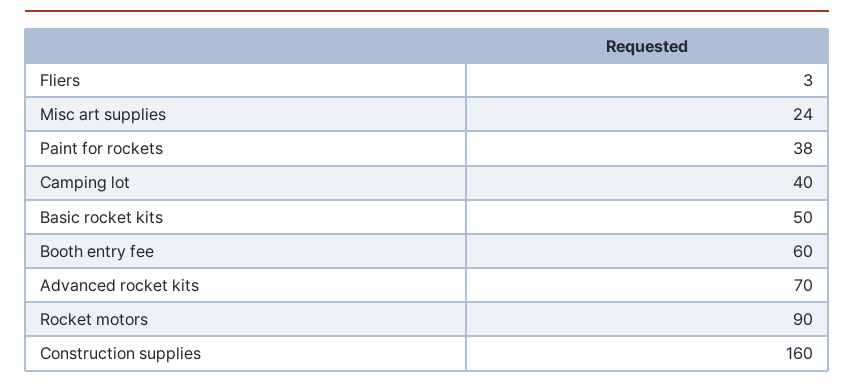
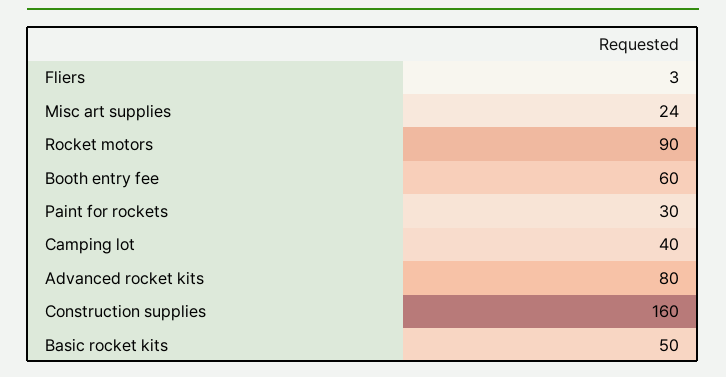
Paint for rockets: 38 -> 30
Advanced rocket kits: 70 -> 80

